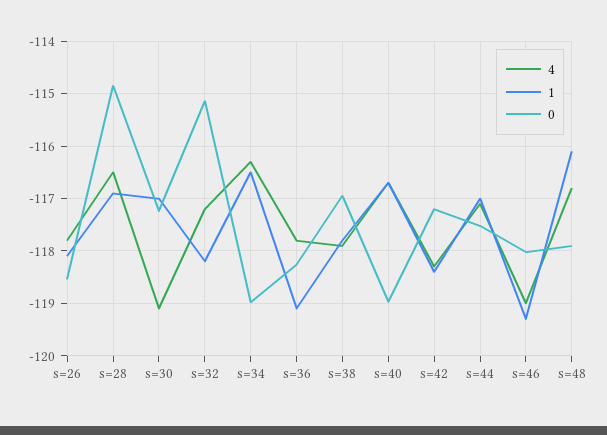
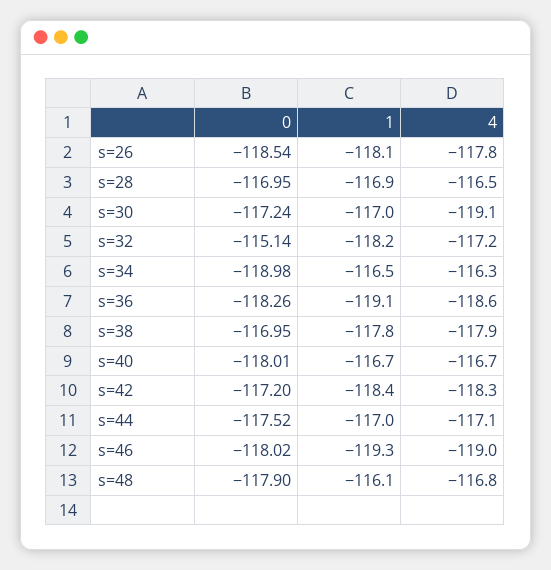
0, s=28: -114.8 -> -116.95
4, s=36: -117.8 -> -118.6
0, s=40: -119 -> -118.01

